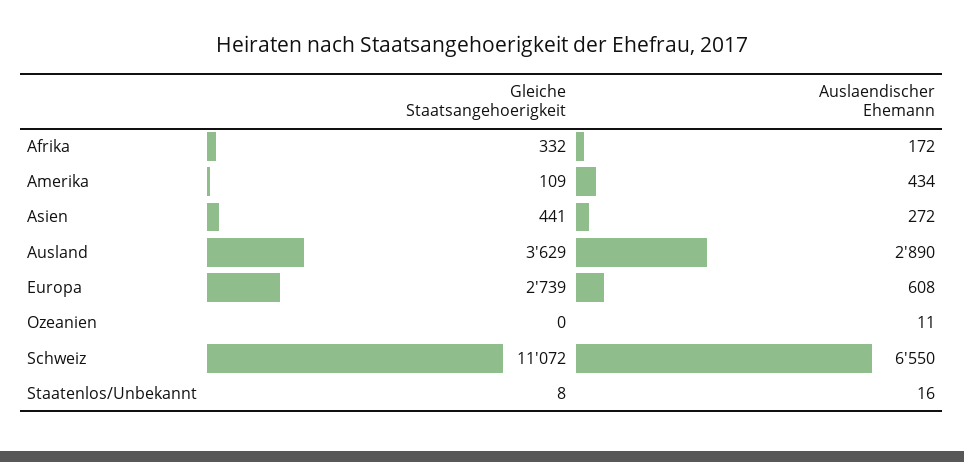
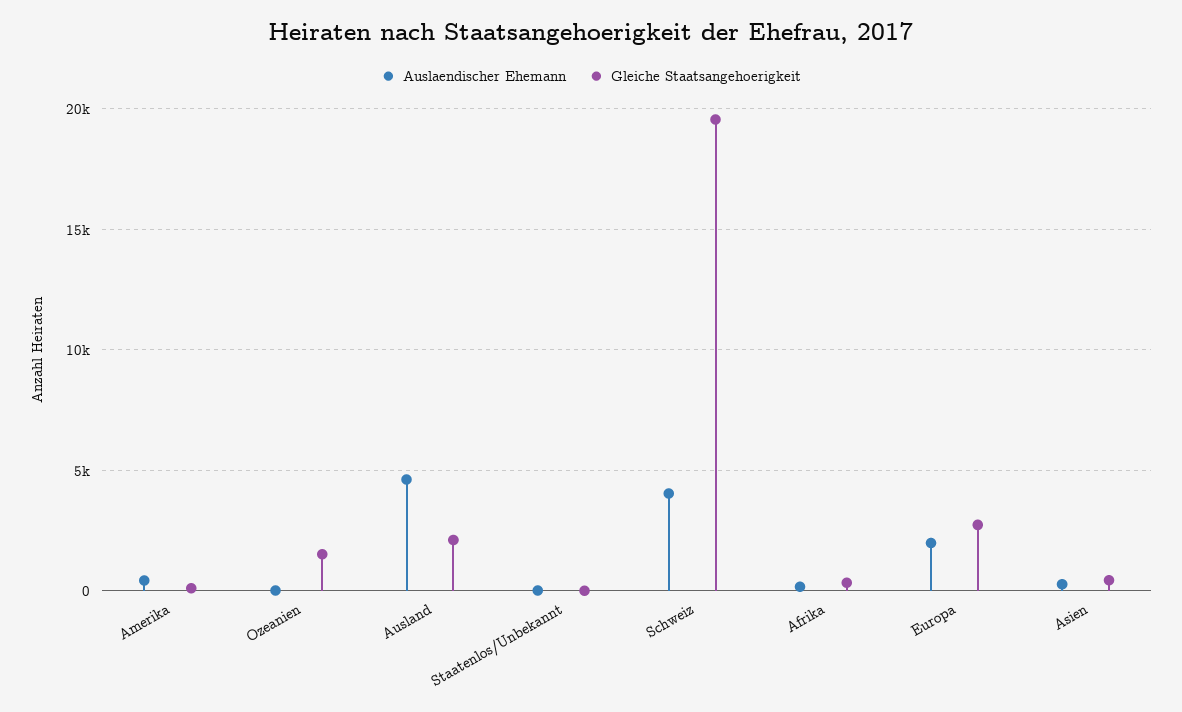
Gleiche Staatsangehoerigkeit, Ausland: 3629 -> 2000
Auslaendischer Ehemann, Ausland: 2890 -> 4500
Auslaendischer Ehemann, Europa: 608 -> 2000
Gleiche Staatsangehoerigkeit, Ozeanien: 0 -> 1500
Gleiche Staatsangehoerigkeit, Schweiz: 11072 -> 19500
Auslaendischer Ehemann, Schweiz: 6550 -> 4000

